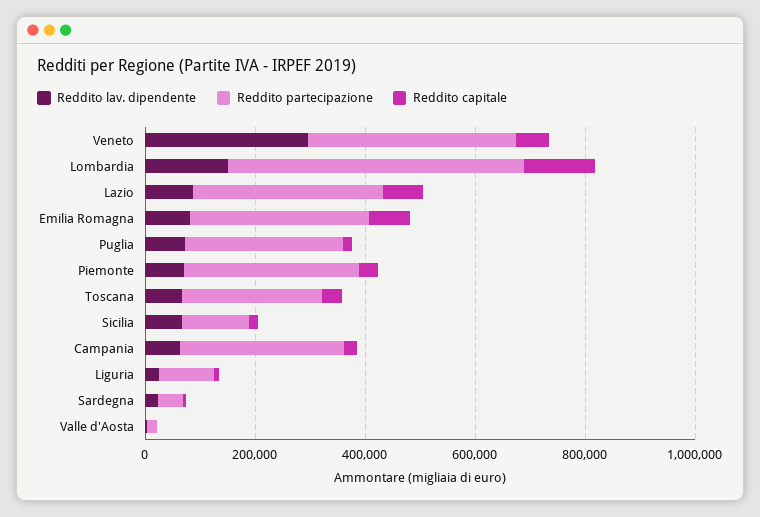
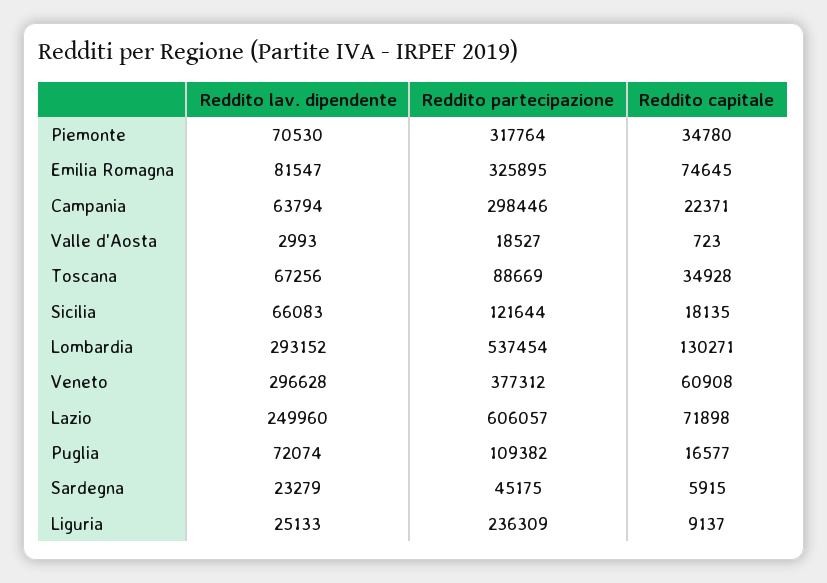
Reddito lav. dipendente, Lombardia: 150000 -> 293152
Reddito lav. dipendente, Lazio: 100000 -> 249960
Reddito partecipazione, Lazio: 350000 -> 606057
Reddito partecipazione, Puglia: 300000 -> 109382
Reddito partecipazione, Toscana: 250000 -> 88669
Reddito partecipazione, Liguria: 100000 -> 236309

